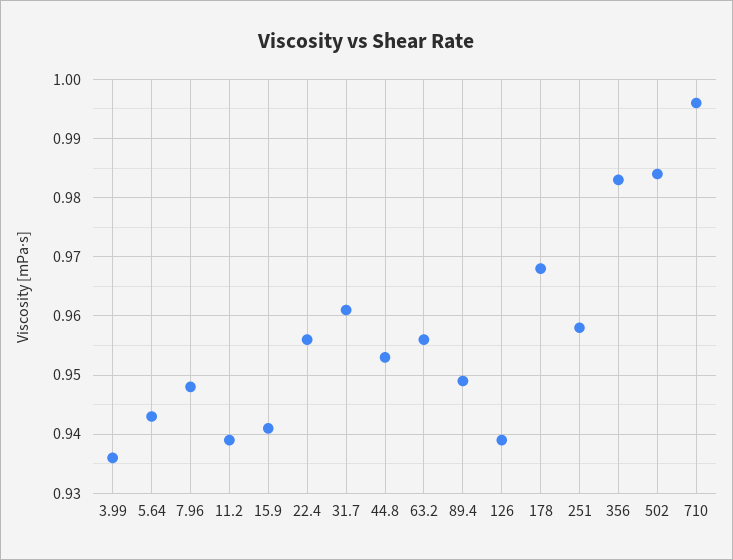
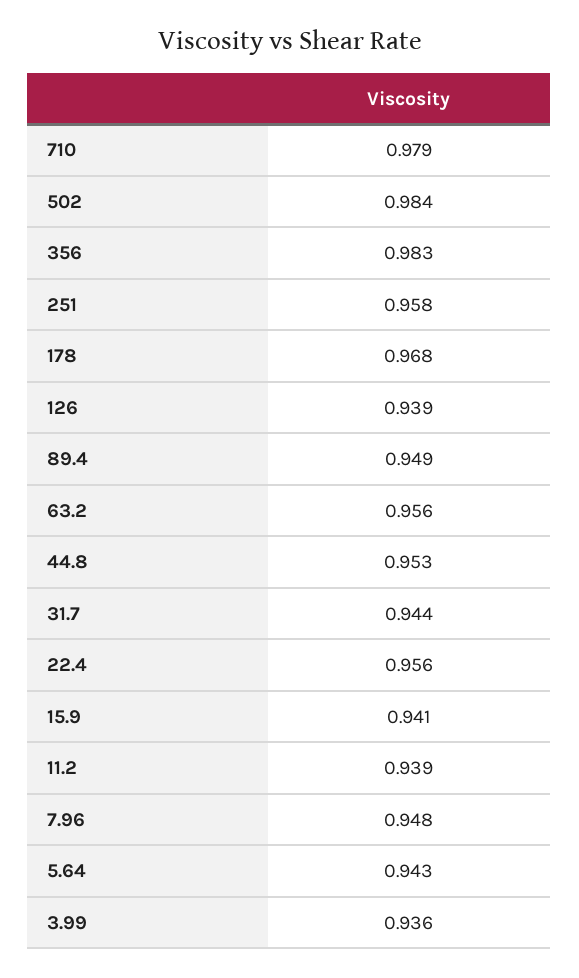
31.7: 0.96 -> 0.944
710: 0.995 -> 0.979

